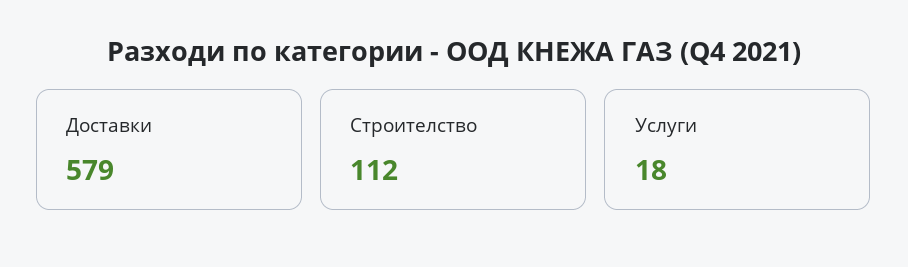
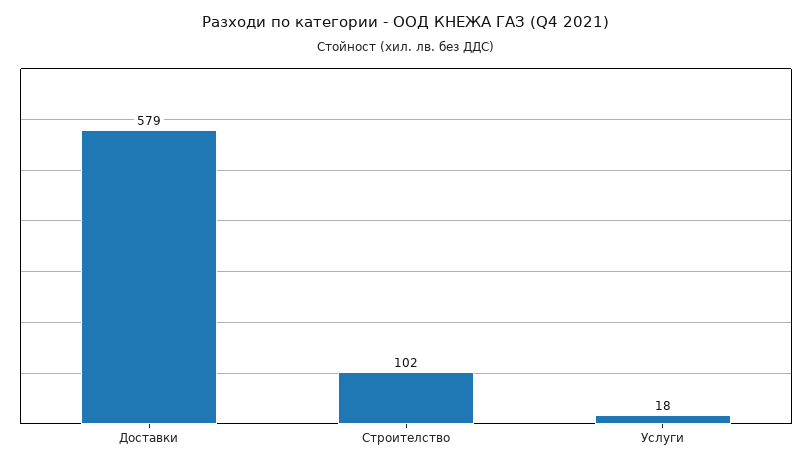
Строителство: 112 -> 102

